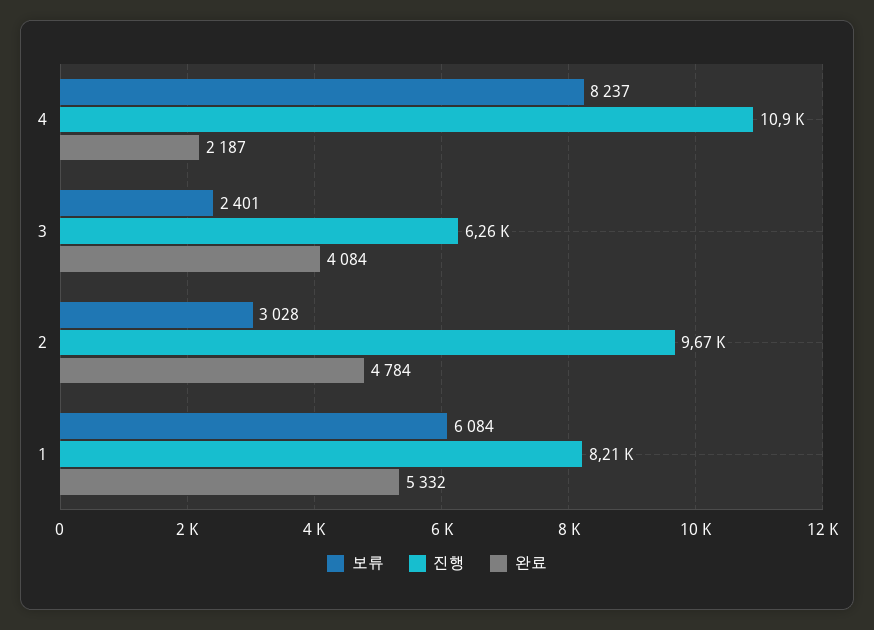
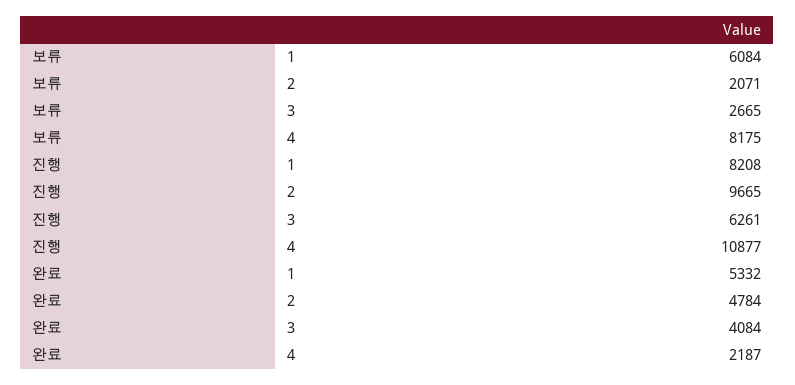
보류, 4: 8237 -> 8175
보류, 3: 2401 -> 2665
보류, 2: 3028 -> 2071

